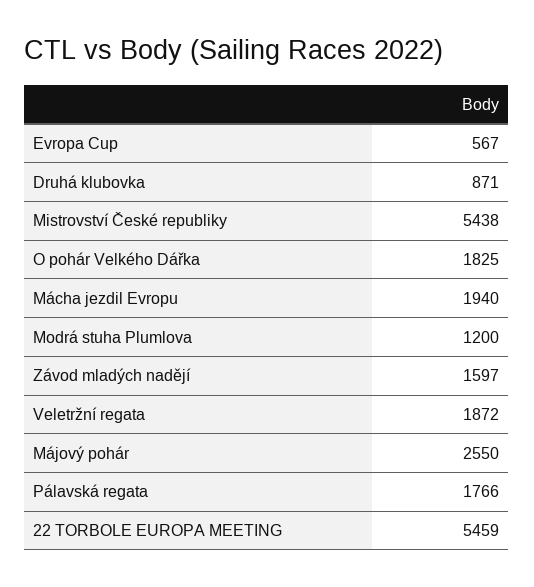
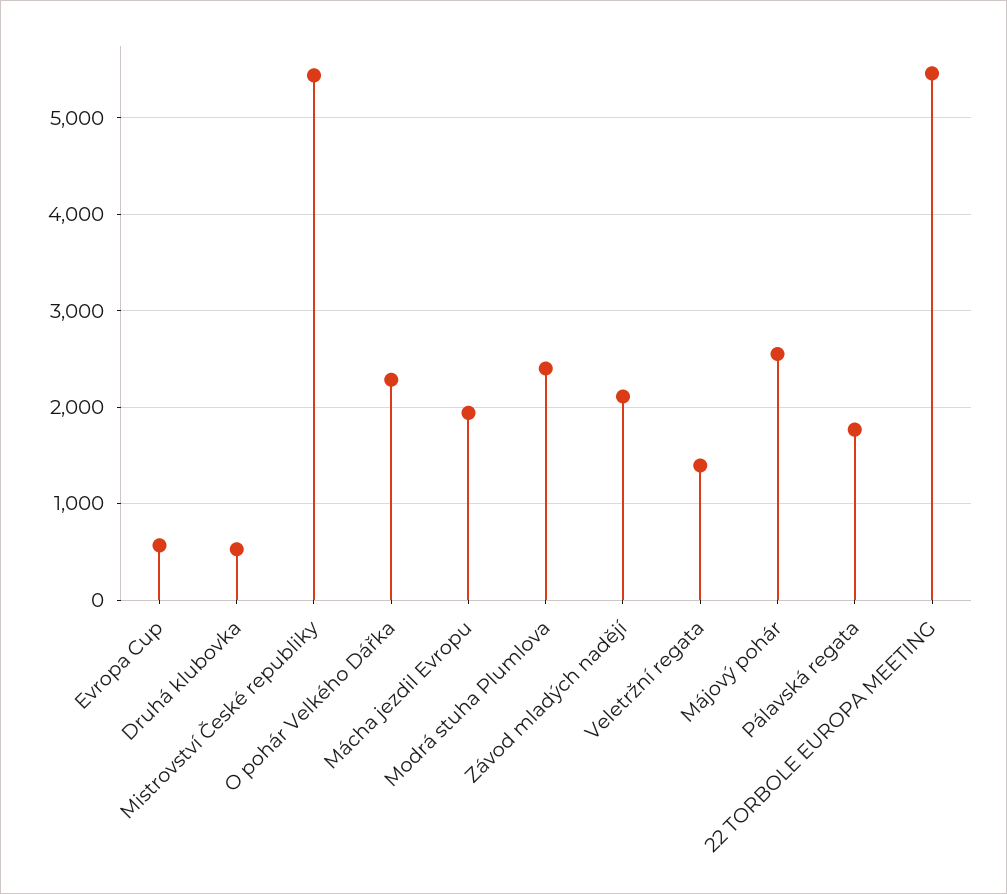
Druhá klubovka: 871 -> 500
O pohár Velkého Dářka: 1825 -> 2300
Modrá stuha Plumlova: 1200 -> 2400
Závod mladých nadějí: 1597 -> 2100
Veletržní regata: 1872 -> 1400

